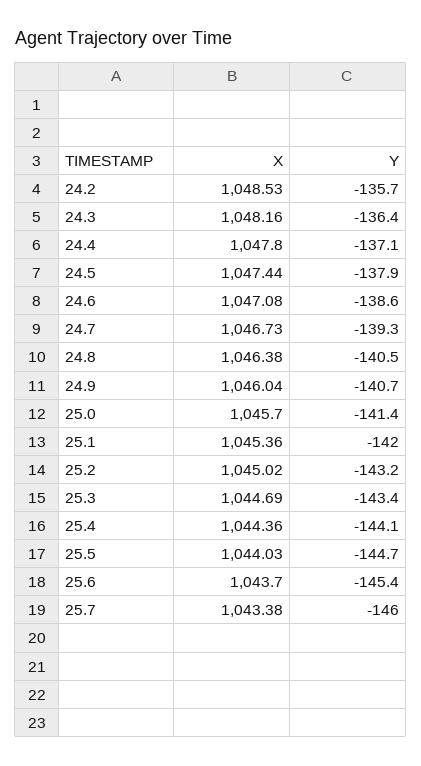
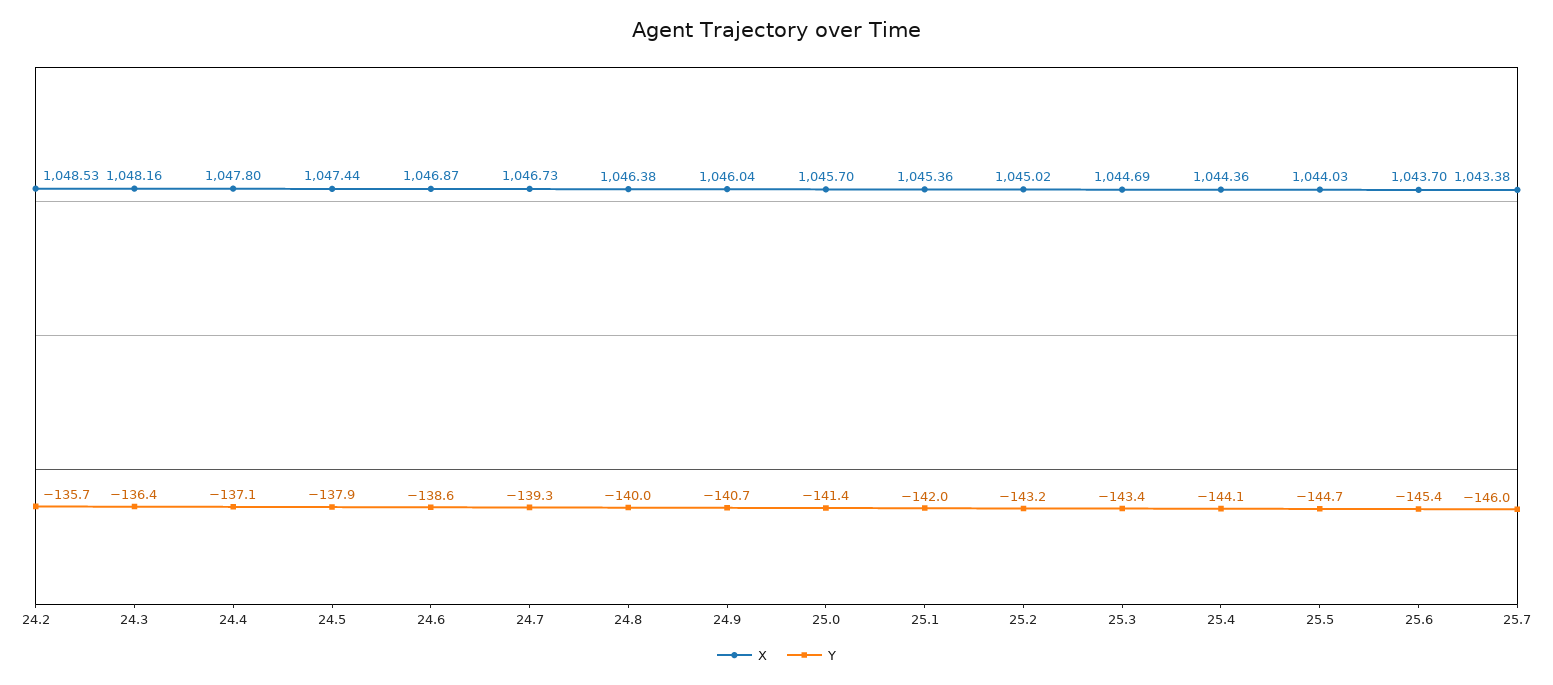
X, 24.6: 1047.08 -> 1046.87
Y, 24.8: -140.5 -> -140

